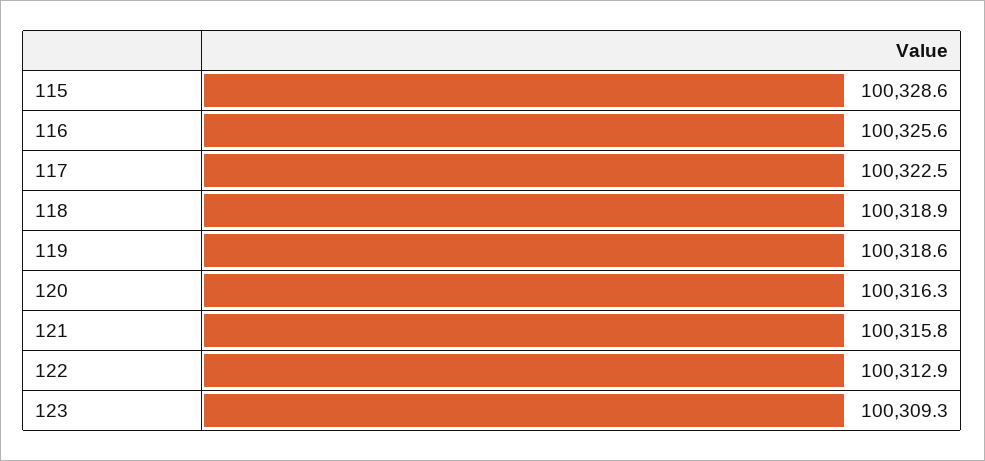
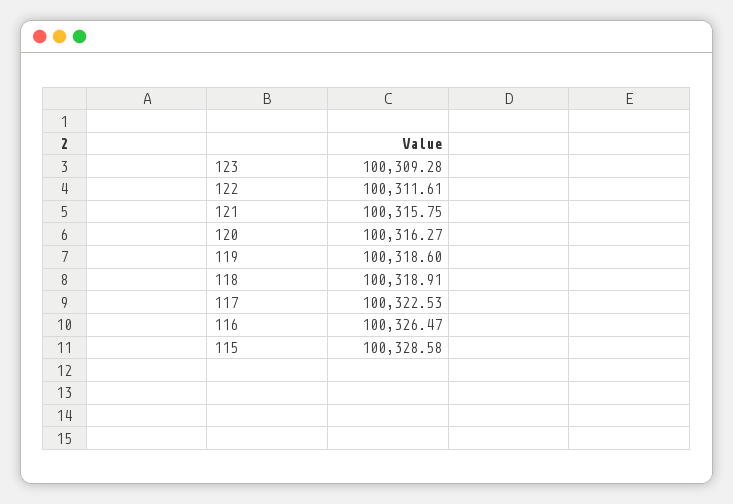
116: 100325.6 -> 100326.47
122: 100312.9 -> 100311.61

